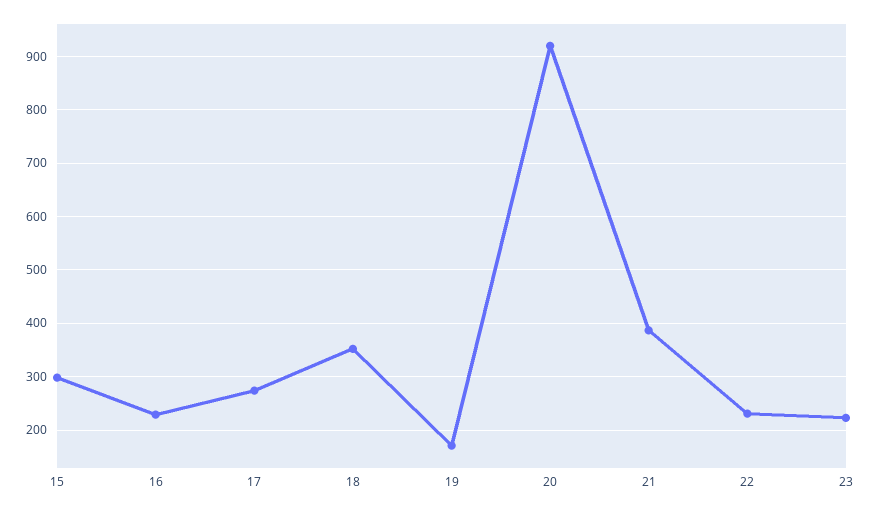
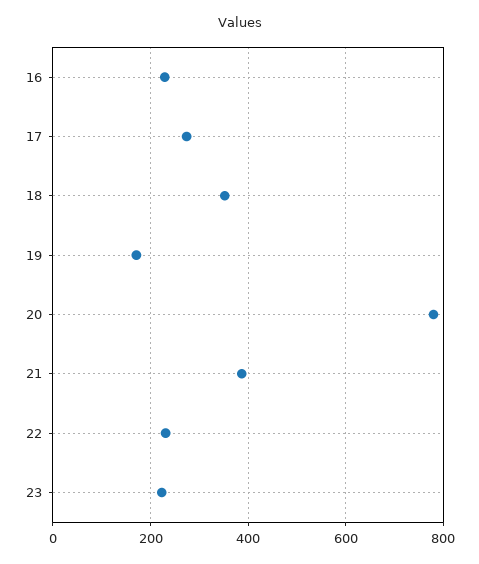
15: 300 -> none
20: 920 -> 780

